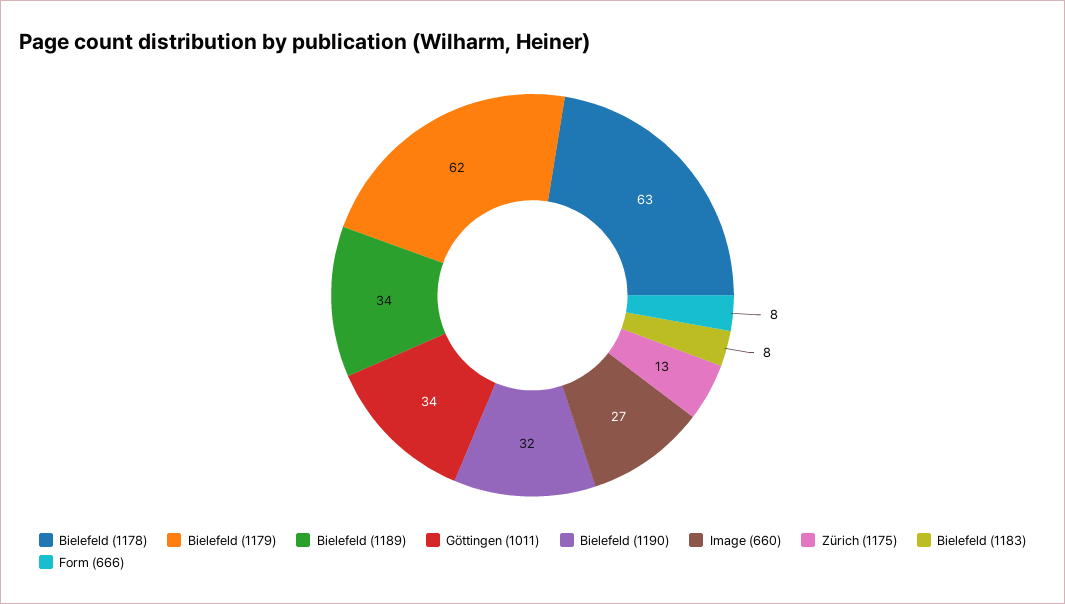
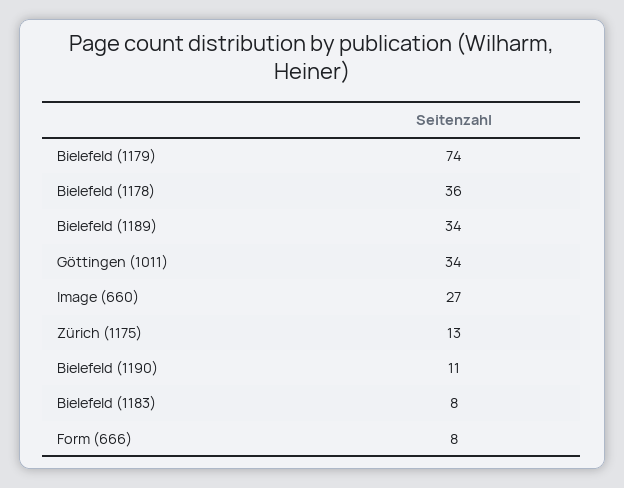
Bielefeld (1178): 63 -> 36
Bielefeld (1179): 62 -> 74
Bielefeld (1190): 32 -> 11

